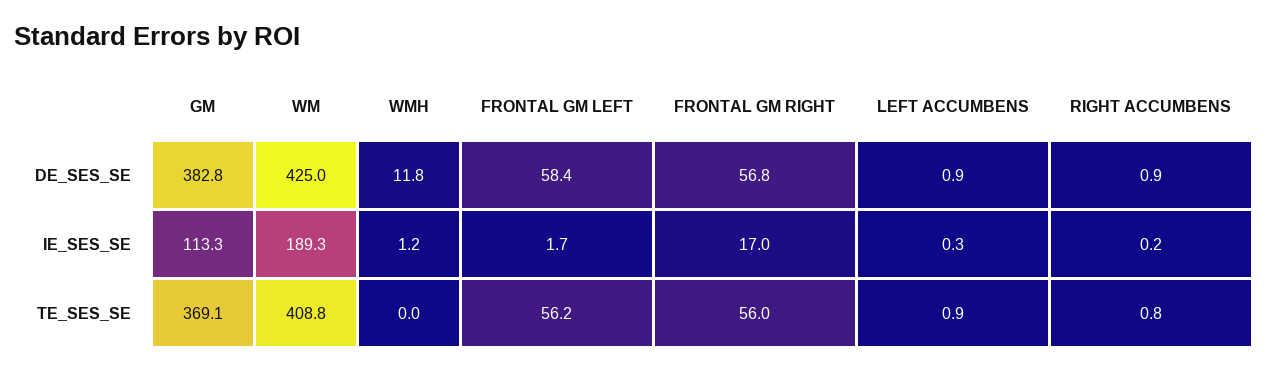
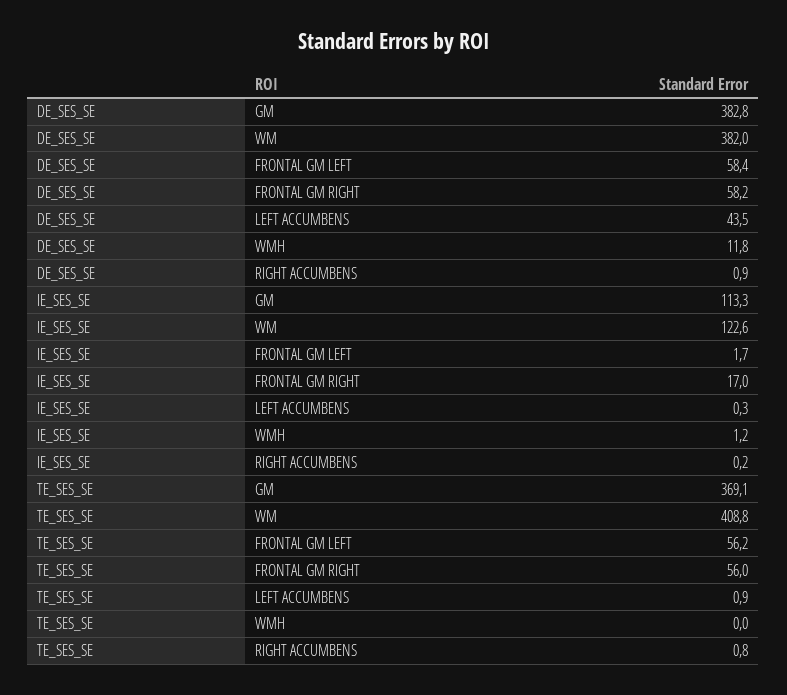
WM, DE_SES_SE: 425 -> 382
FRONTAL GM RIGHT, DE_SES_SE: 56.8 -> 58.2
LEFT ACCUMBENS, DE_SES_SE: 0.9 -> 43.5
WM, IE_SES_SE: 189.3 -> 122.6

